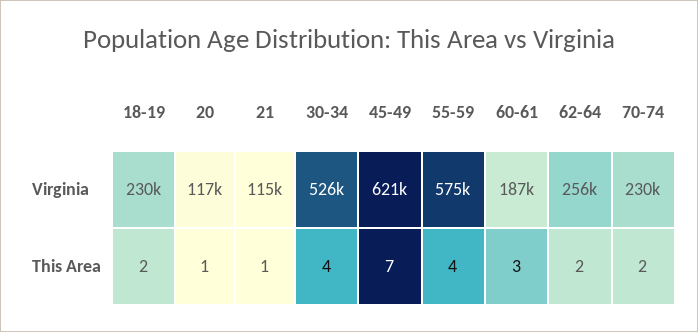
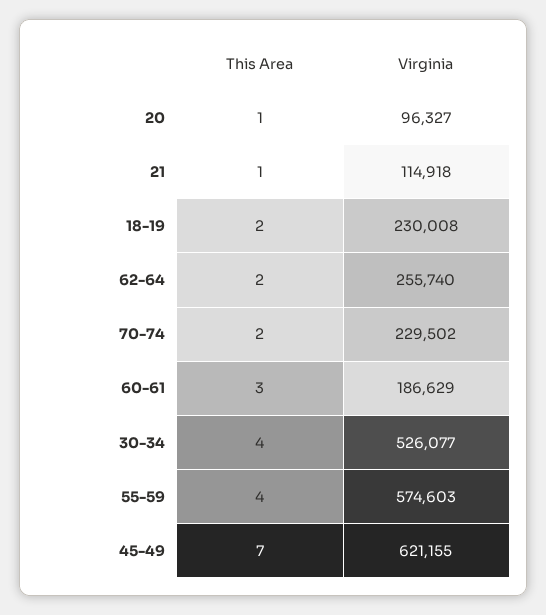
20, Virginia: 117000 -> 96327

